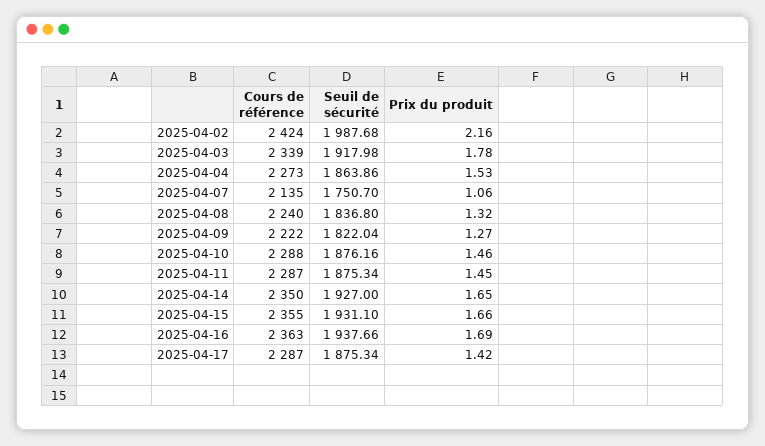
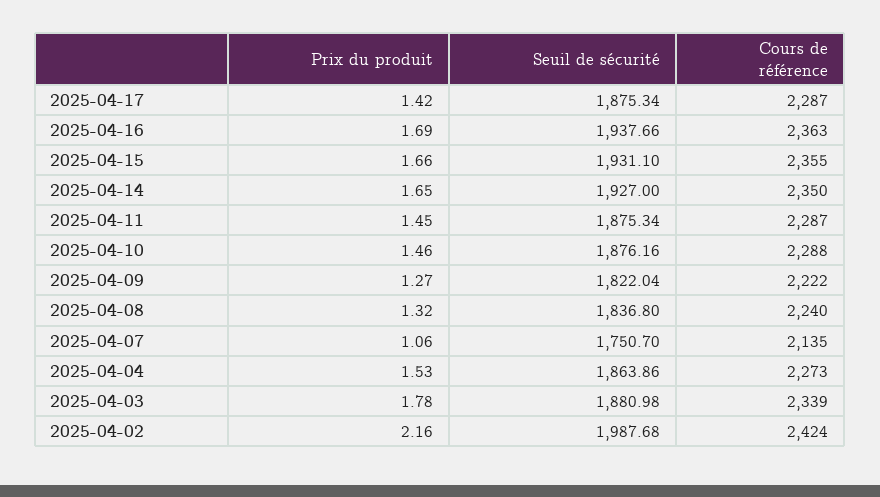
Seuil de sécurité, 2025-04-03: 1917.98 -> 1880.98

